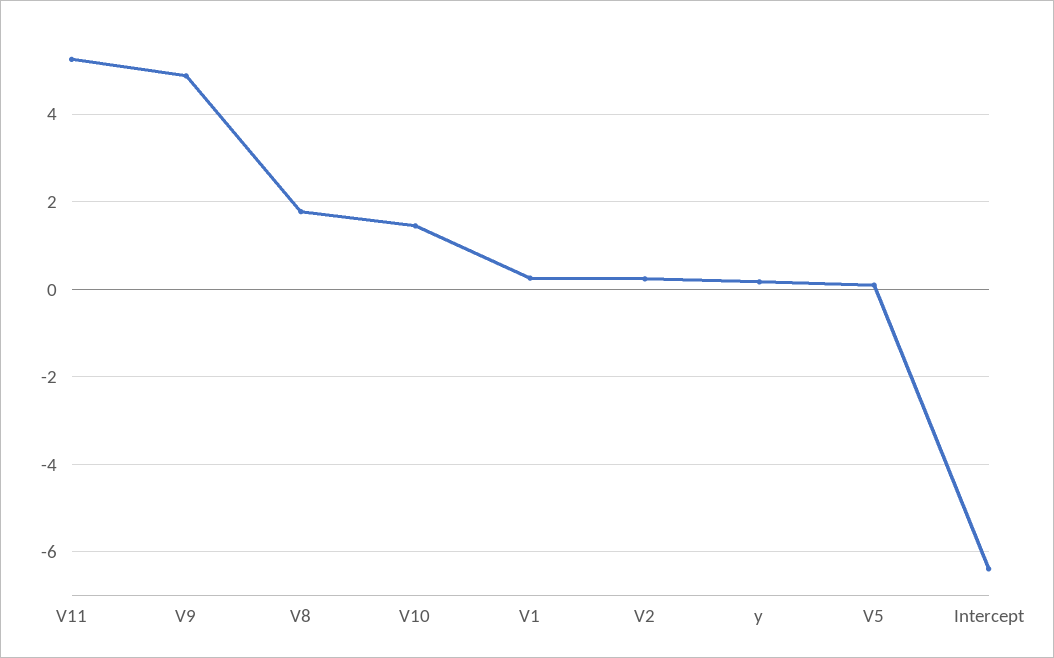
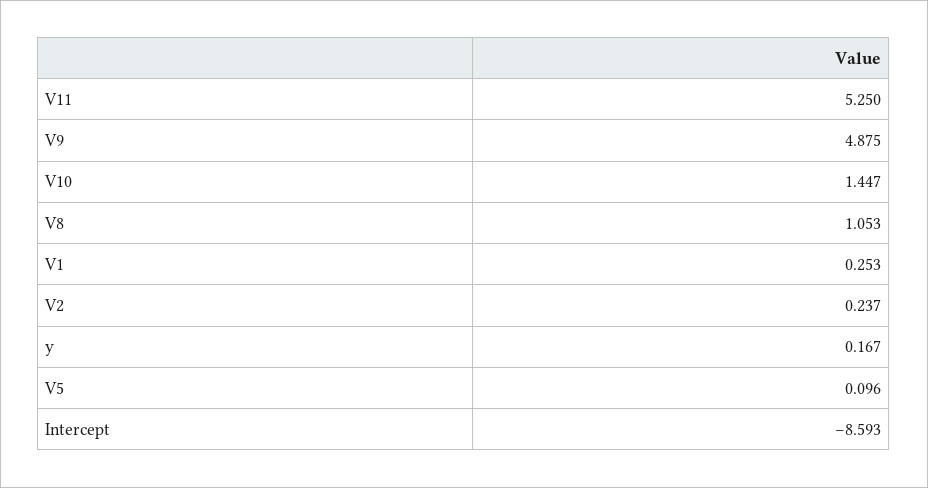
V8: 1.8 -> 1.053
Intercept: -6.4 -> -8.593

